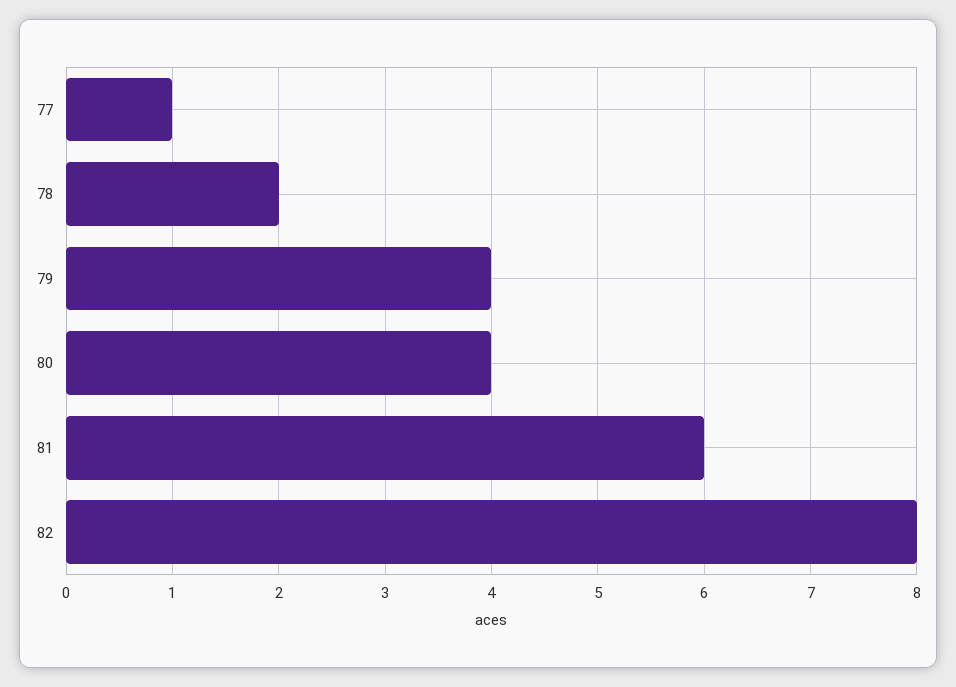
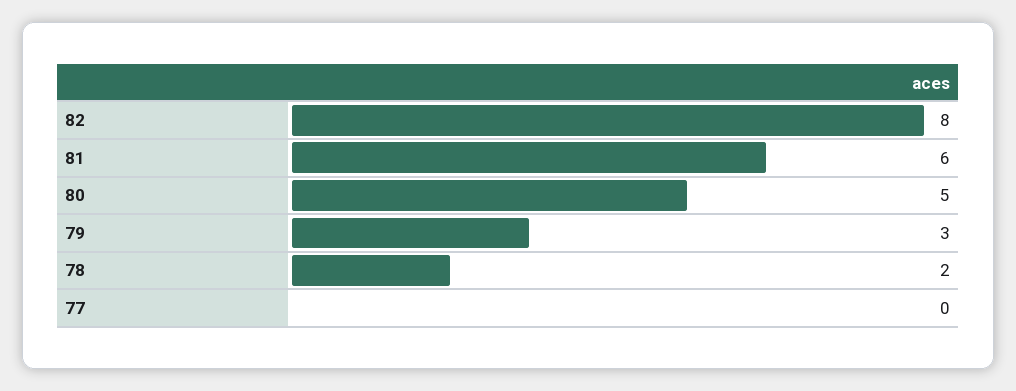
77: 1 -> 0
79: 4 -> 3
80: 4 -> 5

